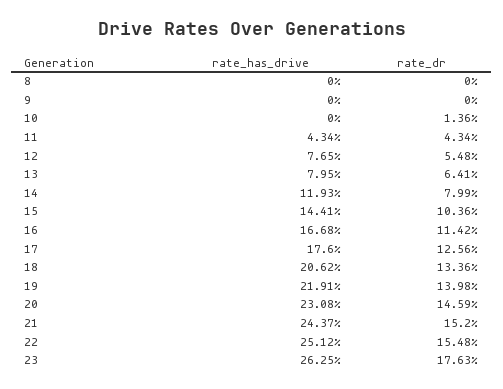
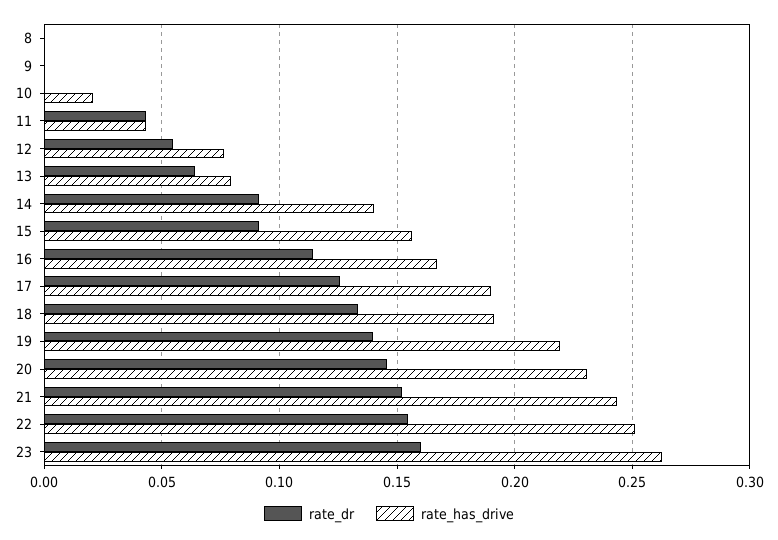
rate_has_drive, 10: 0 -> 0.02
rate_dr, 10: 0.0136 -> 0
rate_has_drive, 14: 0.1193 -> 0.14
rate_dr, 14: 0.0799 -> 0.09
rate_has_drive, 15: 0.1441 -> 0.155
rate_dr, 15: 0.1036 -> 0.09
rate_has_drive, 17: 0.176 -> 0.19
rate_has_drive, 18: 0.2062 -> 0.19
rate_dr, 23: 0.1763 -> 0.16

